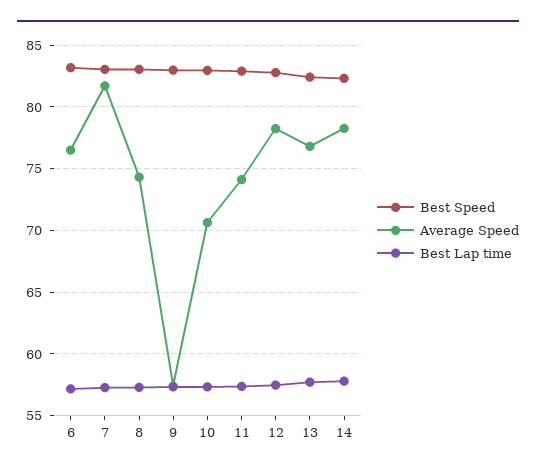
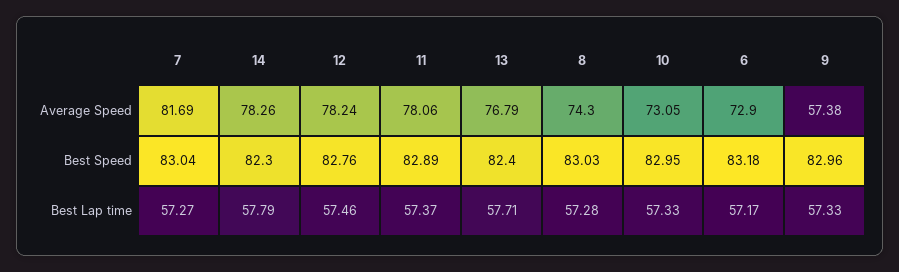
Average Speed, 6: 76.5 -> 72.9
Average Speed, 10: 70.5 -> 73.05
Average Speed, 11: 74 -> 78.06

